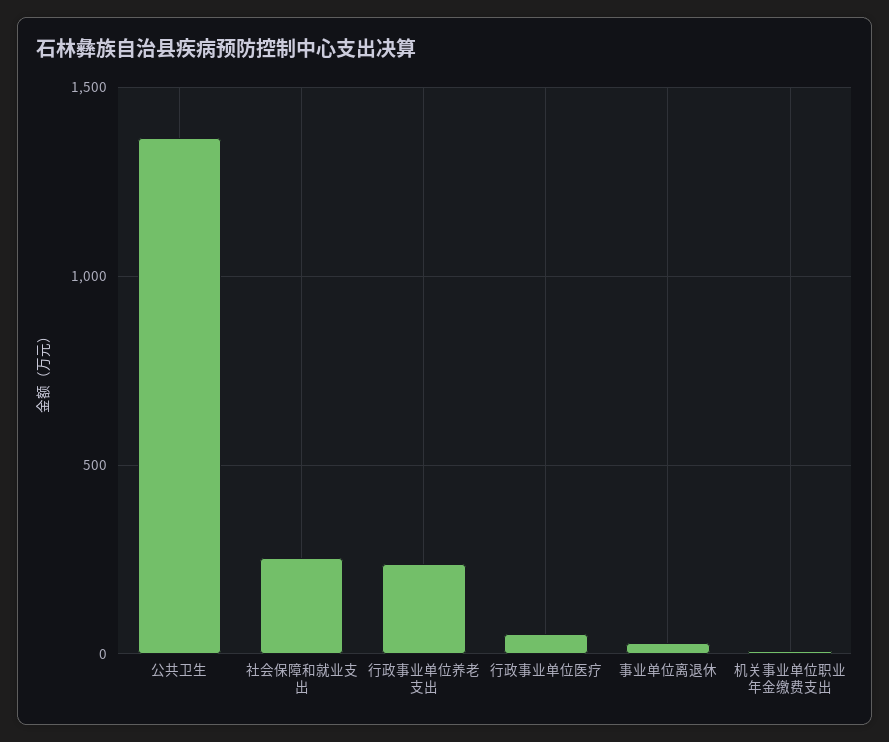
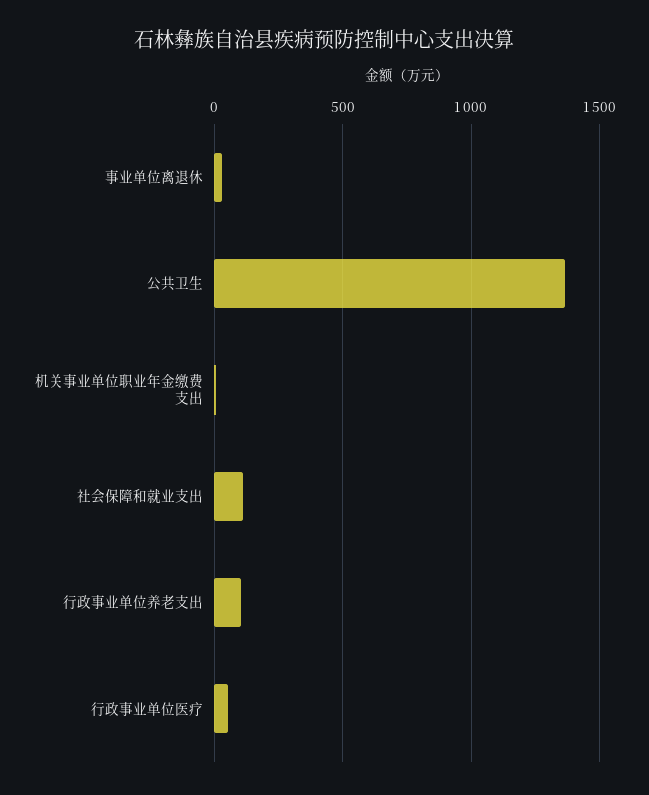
社会保障和就业支出: 250 -> 100
行政事业单位养老支出: 250 -> 100

